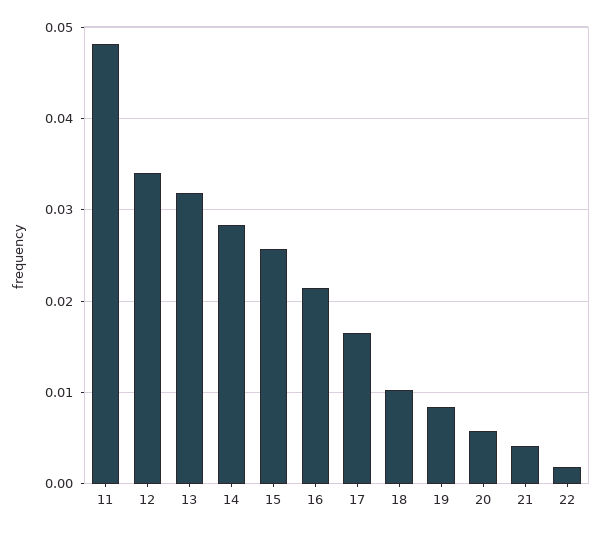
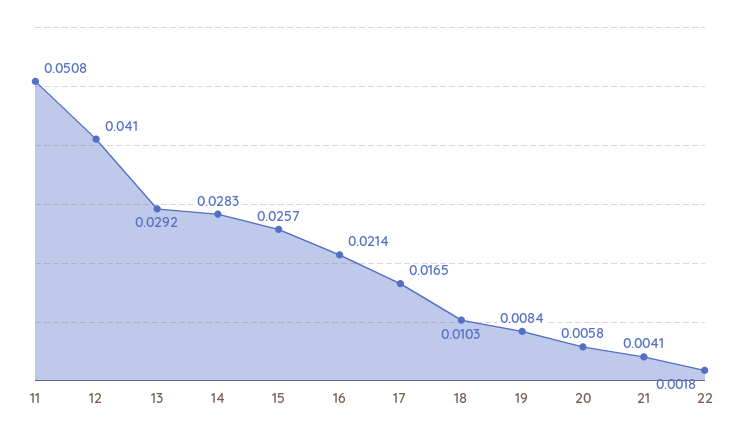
11: 0.048 -> 0.0508
12: 0.034 -> 0.041
13: 0.032 -> 0.0292

